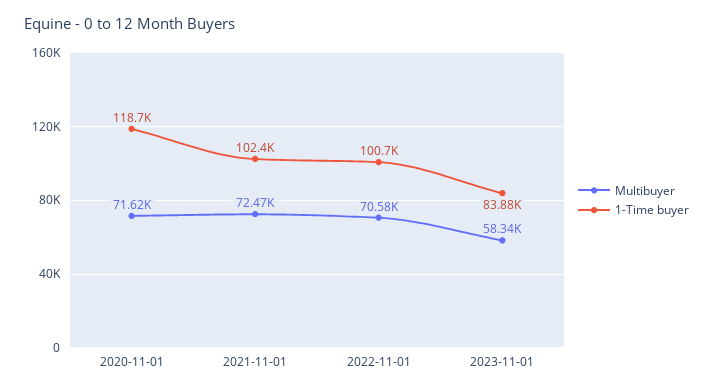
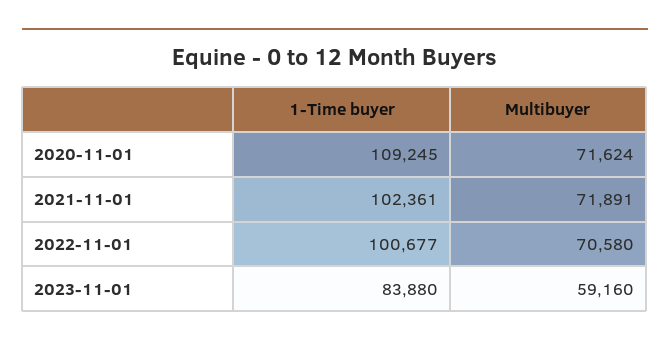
1-Time buyer, 2020-11-01: 118700 -> 109245
Multibuyer, 2021-11-01: 72470 -> 71891
Multibuyer, 2023-11-01: 58340 -> 59160

